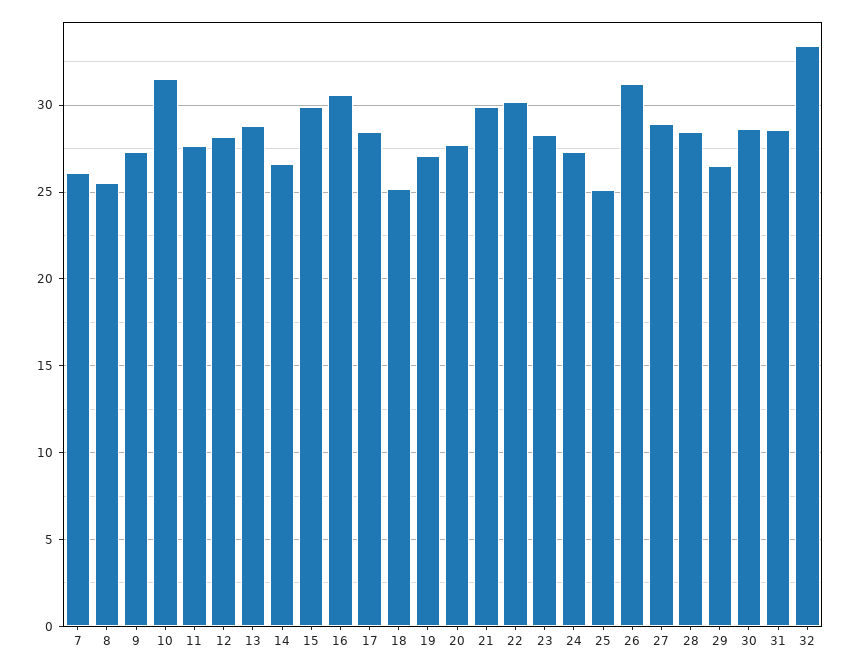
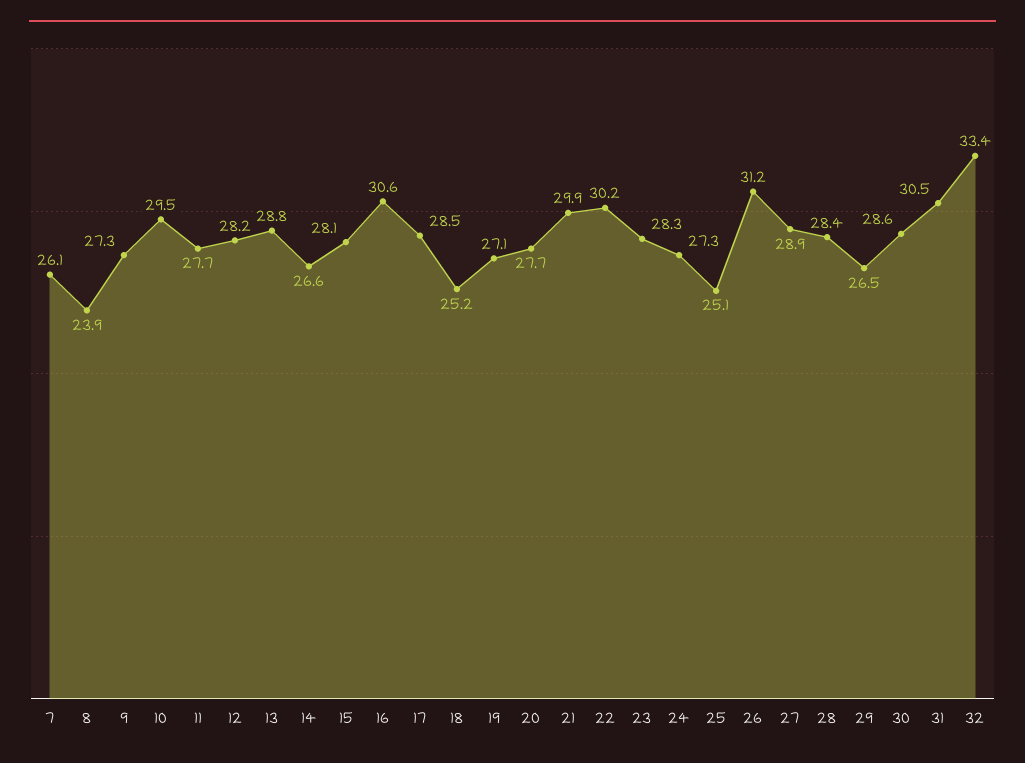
8: 25.5 -> 23.9
10: 31.5 -> 29.5
15: 30 -> 28.1
31: 28.5 -> 30.5

